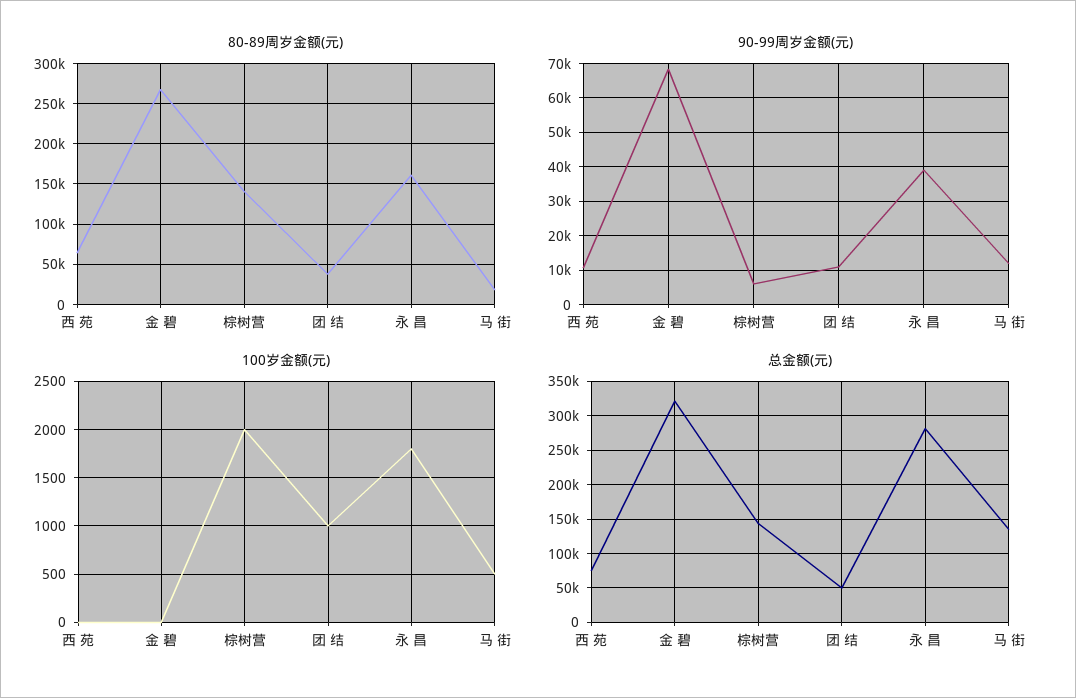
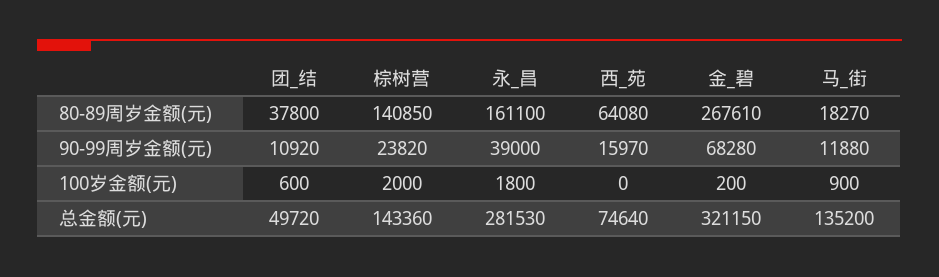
90-99周岁金额(元), 西 苑: 10000 -> 15970
90-99周岁金额(元), 棕树营: 6000 -> 23820
100岁金额(元), 金 碧: 0 -> 200
100岁金额(元), 团 结: 1000 -> 600
100岁金额(元), 马 街: 500 -> 900

